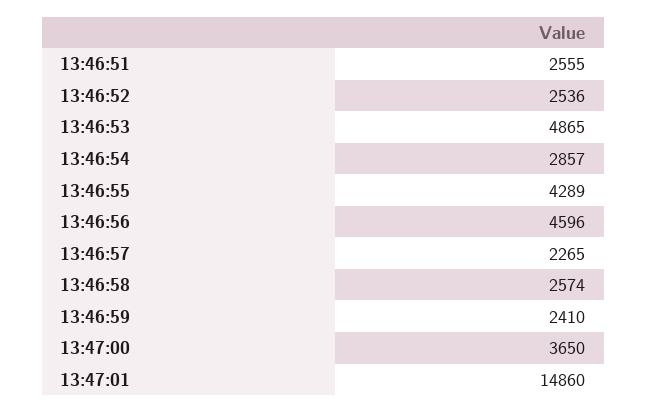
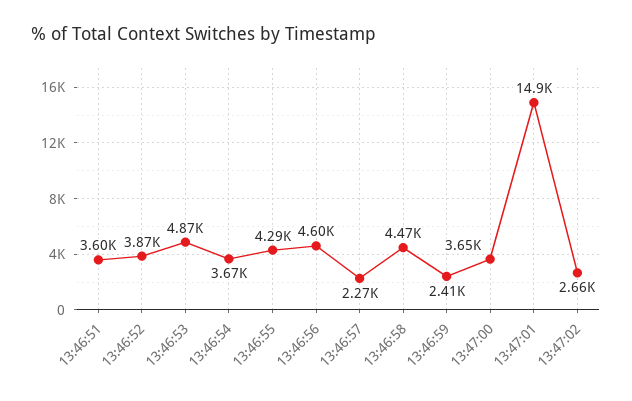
13:46:51: 2555 -> 3600
13:46:52: 2536 -> 3870
13:46:54: 2857 -> 3670
13:46:58: 2574 -> 4470
13:47:02: none -> 2660

